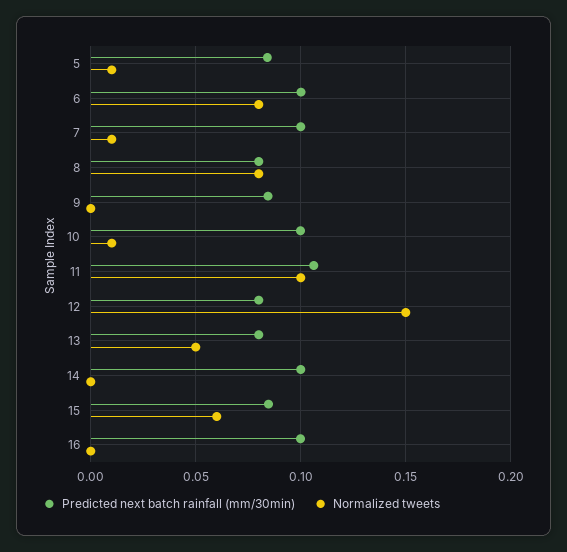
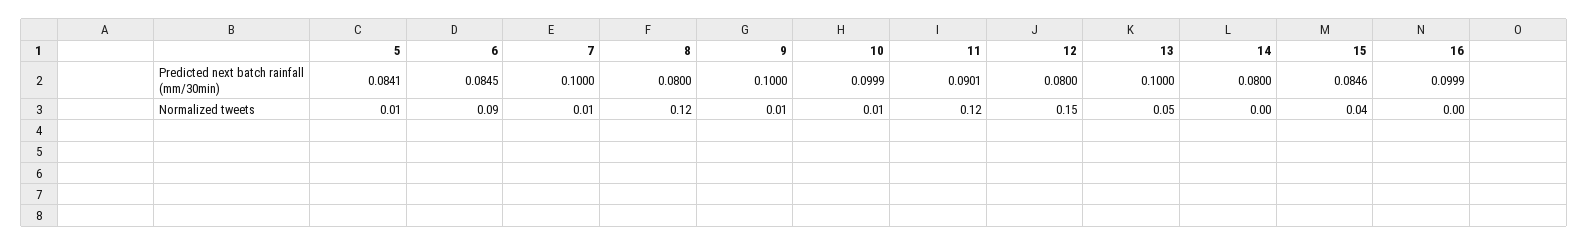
Predicted next batch rainfall (mm/30min), 6: 0.1 -> 0.0845
Normalized tweets, 6: 0.08 -> 0.09
Normalized tweets, 8: 0.08 -> 0.12
Predicted next batch rainfall (mm/30min), 9: 0.085 -> 0.1
Normalized tweets, 9: 0 -> 0.01
Predicted next batch rainfall (mm/30min), 11: 0.105 -> 0.0901
Normalized tweets, 11: 0.1 -> 0.12
Predicted next batch rainfall (mm/30min), 13: 0.08 -> 0.1
Predicted next batch rainfall (mm/30min), 14: 0.1 -> 0.08
Normalized tweets, 15: 0.06 -> 0.04

